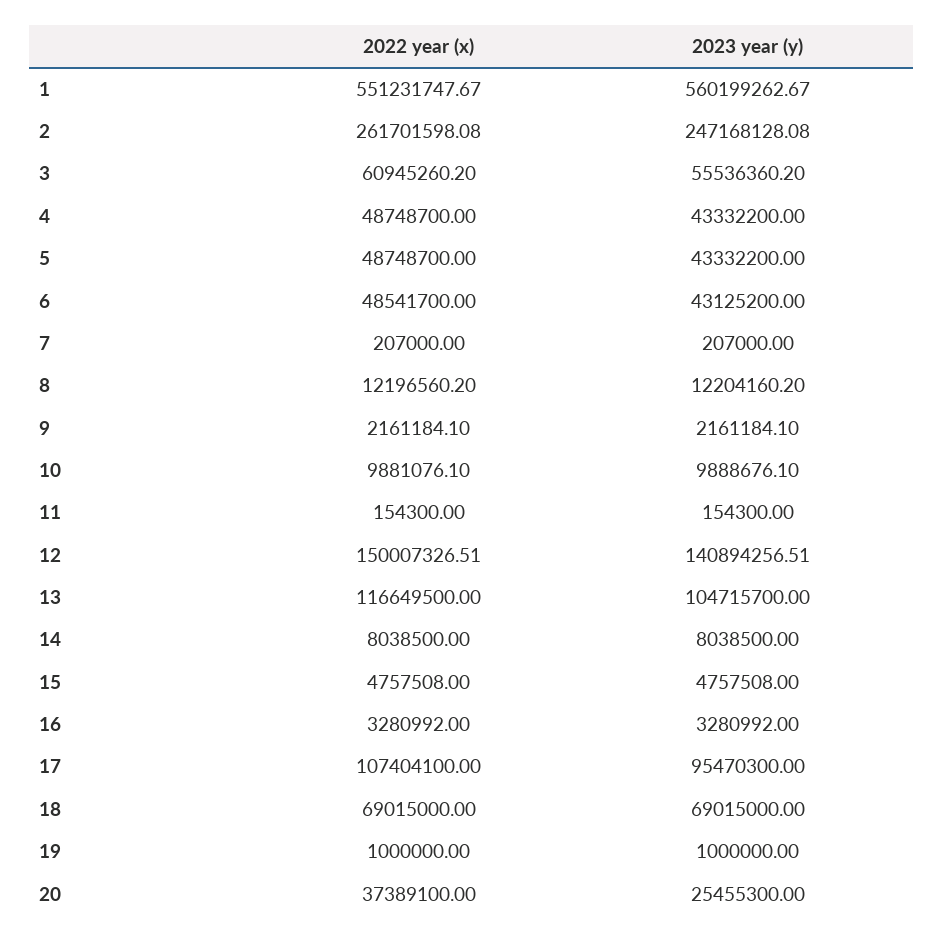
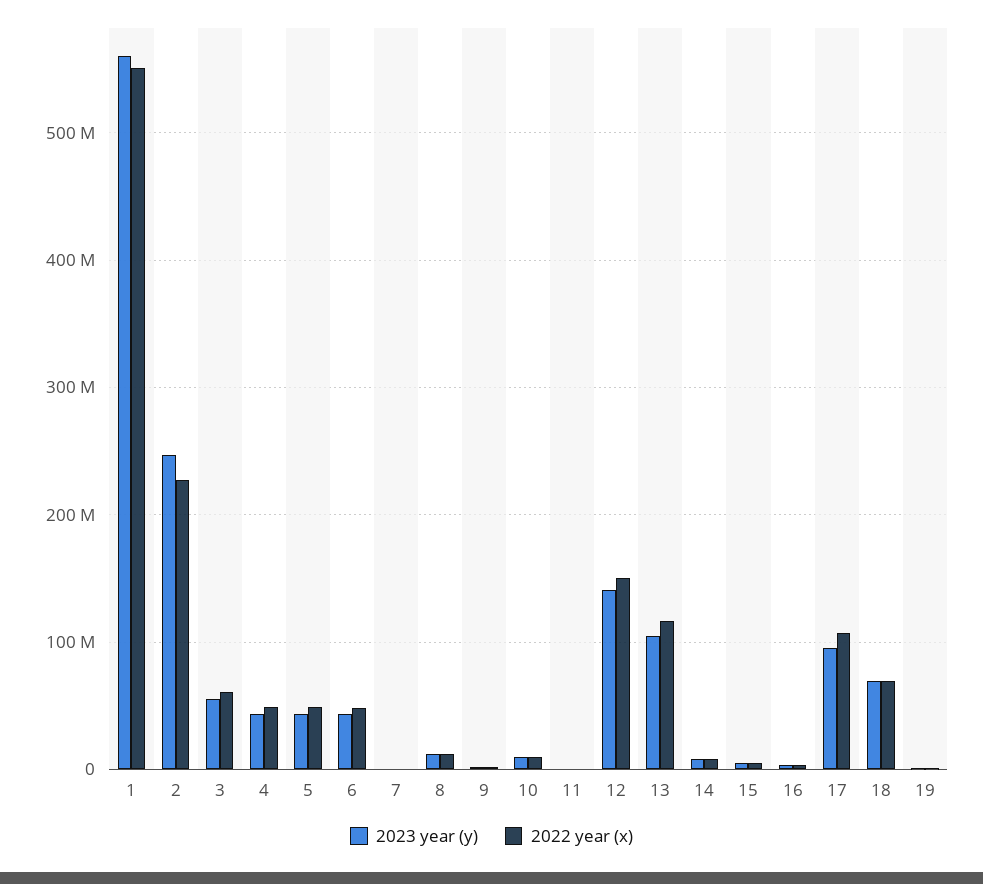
2022 year (x), 2: 261701598.08 -> 230000000
2022 year (x), 20: 37389100 -> none
2023 year (y), 20: 25455300 -> none

